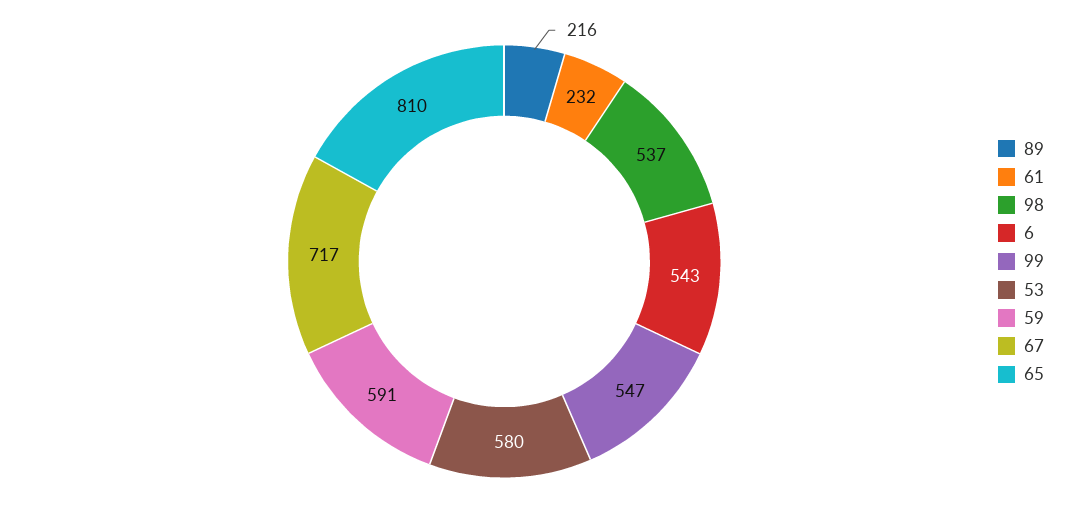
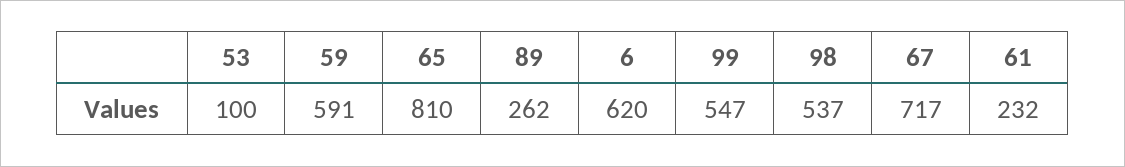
89: 216 -> 262
6: 543 -> 620
53: 580 -> 100

